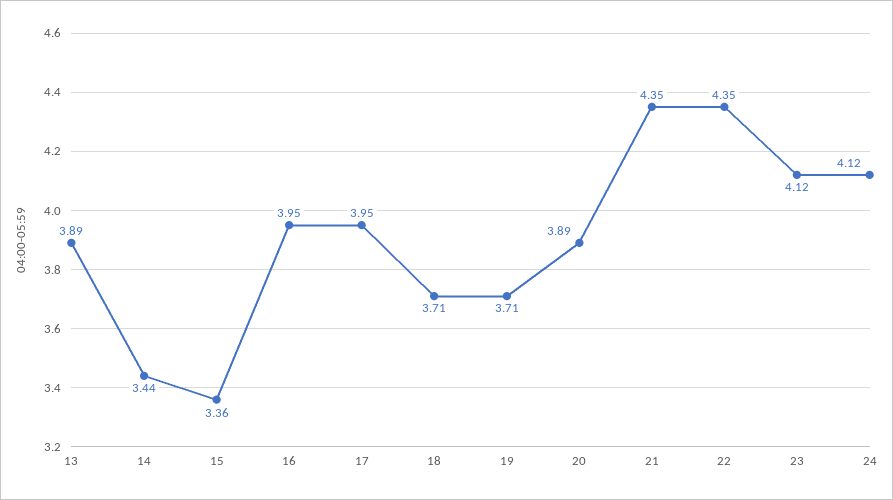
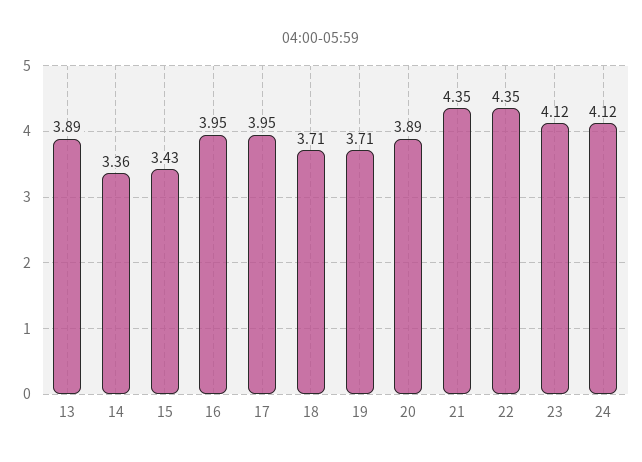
14: 3.44 -> 3.36
15: 3.36 -> 3.43

